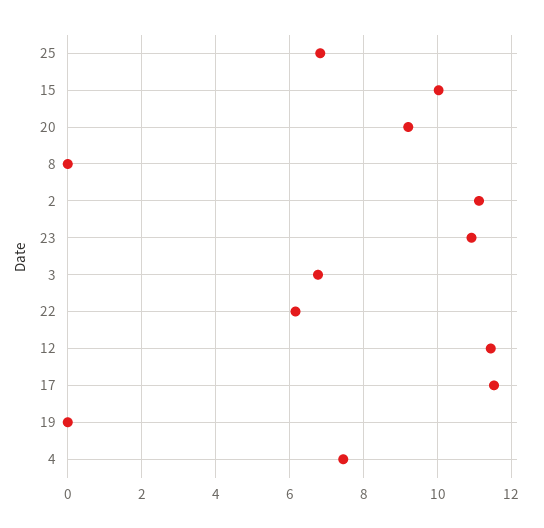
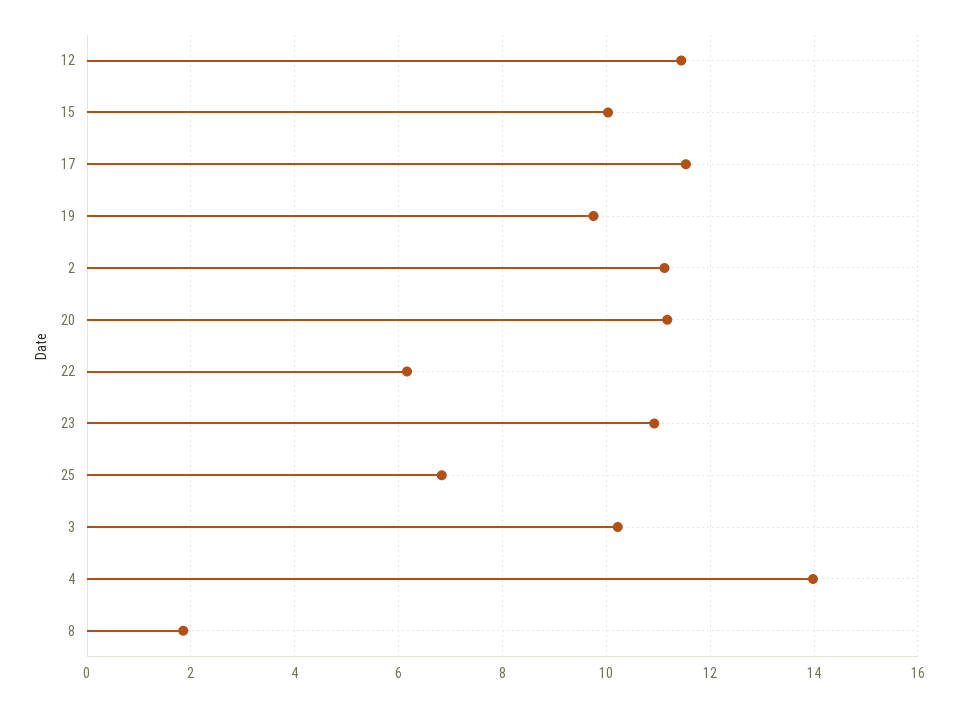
20: 9.2 -> 11.2
8: 0 -> 1.8
3: 6.8 -> 10.2
19: 0 -> 9.8
4: 7.4 -> 14

